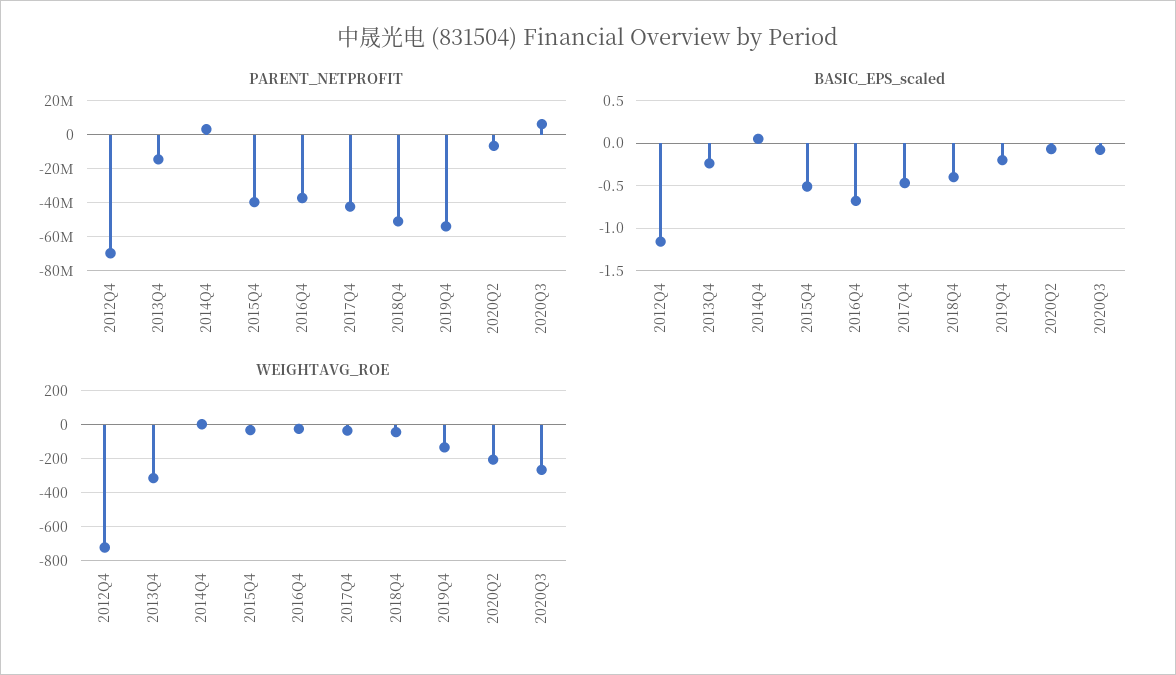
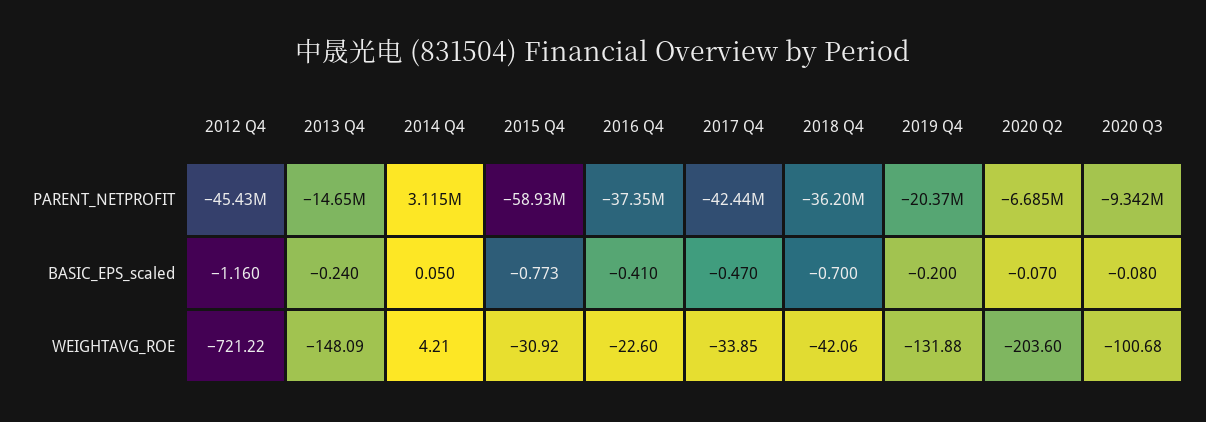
PARENT_NETPROFIT, 2012Q4: -70000000 -> -45430000
PARENT_NETPROFIT, 2015Q4: -40000000 -> -58930000
PARENT_NETPROFIT, 2018Q4: -50000000 -> -36200000
PARENT_NETPROFIT, 2019Q4: -55000000 -> -20370000
PARENT_NETPROFIT, 2020Q3: 5000000 -> -9342000
BASIC_EPS_scaled, 2015Q4: -0.5 -> -0.773
BASIC_EPS_scaled, 2016Q4: -0.7 -> -0.41
BASIC_EPS_scaled, 2018Q4: -0.4 -> -0.7
WEIGHTAVG_ROE, 2013Q4: -300 -> -148.09
WEIGHTAVG_ROE, 2020Q3: -250 -> -100.68

